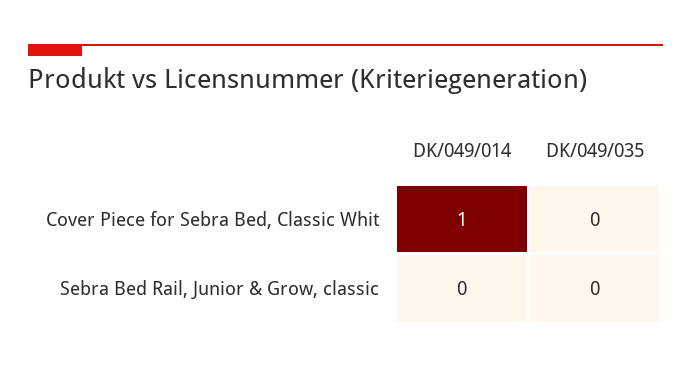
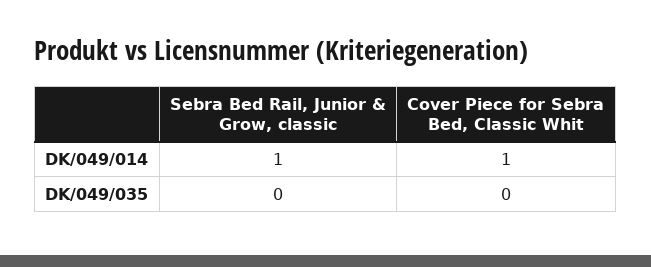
DK/049/014, Sebra Bed Rail, Junior & Grow, classic: 0 -> 1

